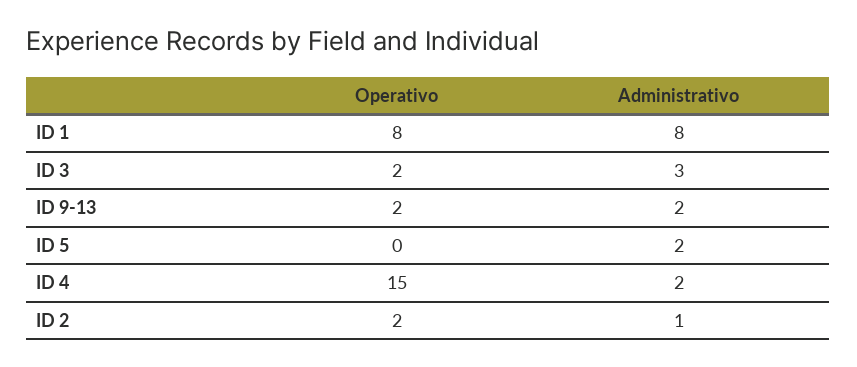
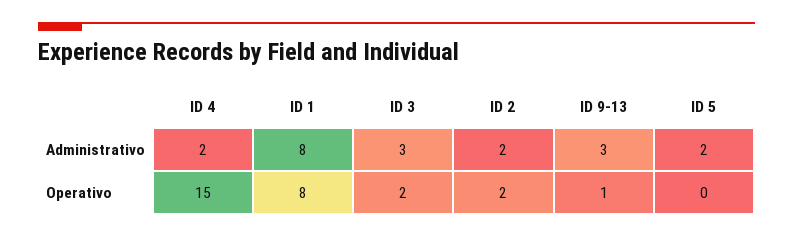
Operativo, ID 9-13: 2 -> 1
Administrativo, ID 9-13: 2 -> 3
Administrativo, ID 2: 1 -> 2

